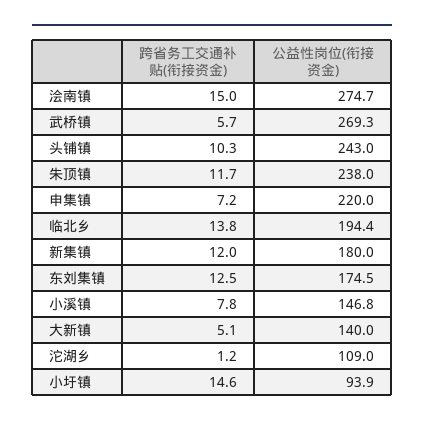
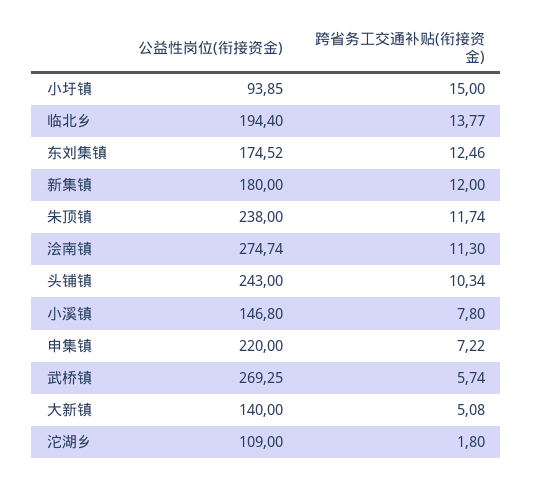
跨省务工交通补贴(衔接资金), 浍南镇: 15 -> 11.3
跨省务工交通补贴(衔接资金), 沱湖乡: 1.2 -> 1.8
跨省务工交通补贴(衔接资金), 小圩镇: 14.6 -> 15

